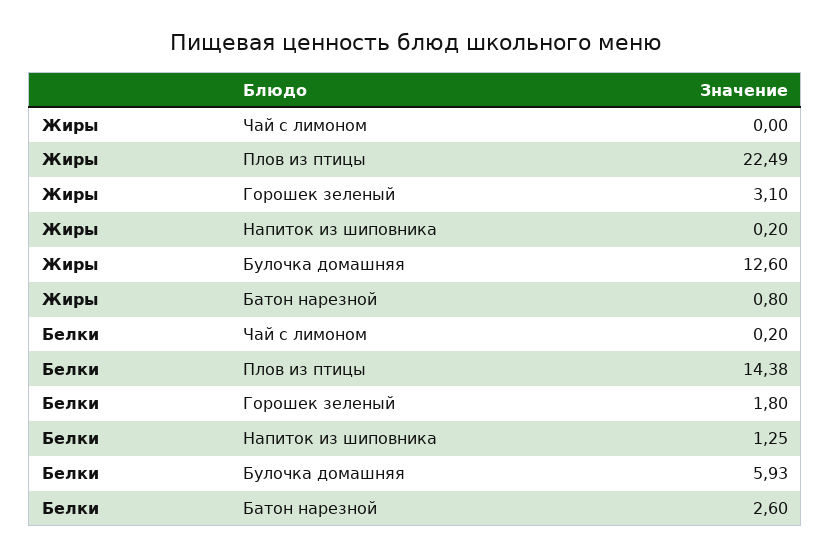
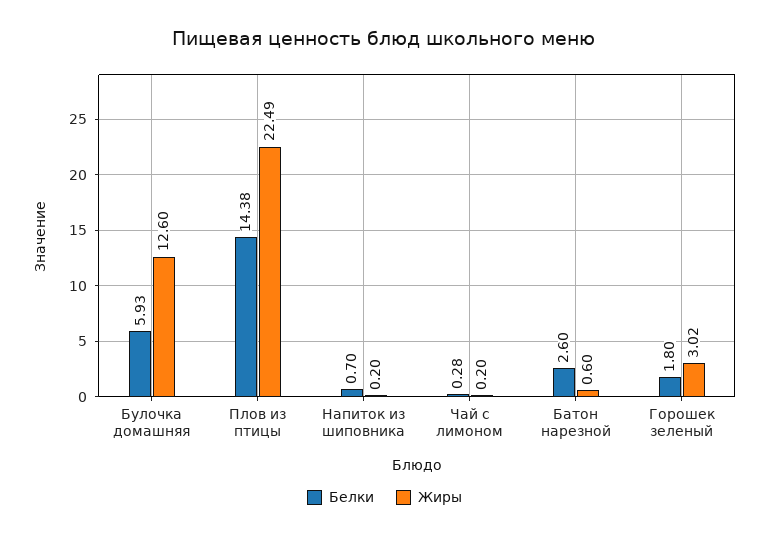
Жиры, Чай с лимоном: 0 -> 0.2
Жиры, Горошек зеленый: 3.1 -> 3.02
Жиры, Батон нарезной: 0.8 -> 0.6
Белки, Чай с лимоном: 0.2 -> 0.28
Белки, Напиток из шиповника: 1.25 -> 0.7

